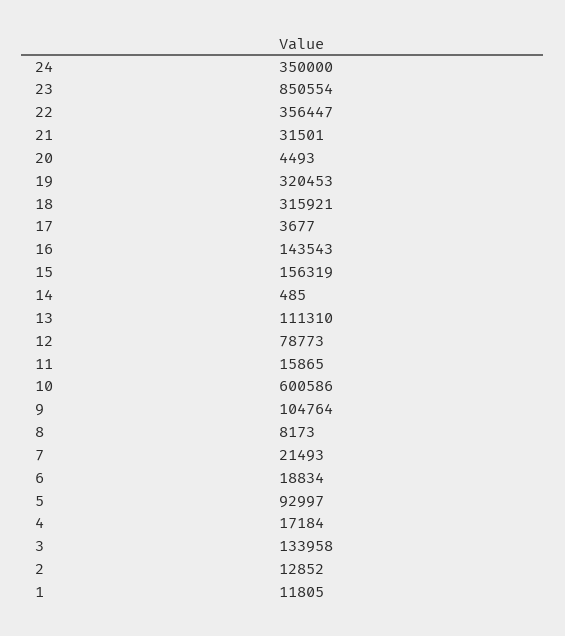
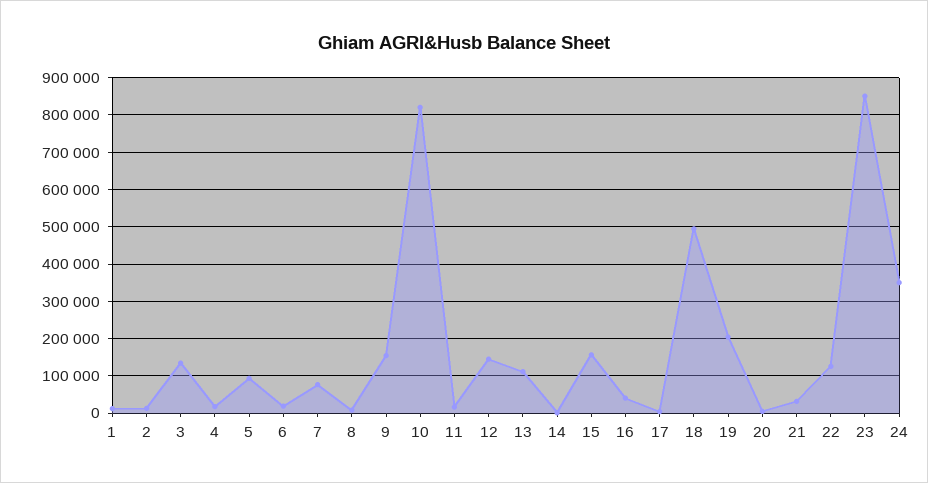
22: 356447 -> 120000
19: 320453 -> 200000
18: 315921 -> 500000
16: 143543 -> 40000
12: 78773 -> 140000
10: 600586 -> 820000
9: 104764 -> 160000
7: 21493 -> 80000

